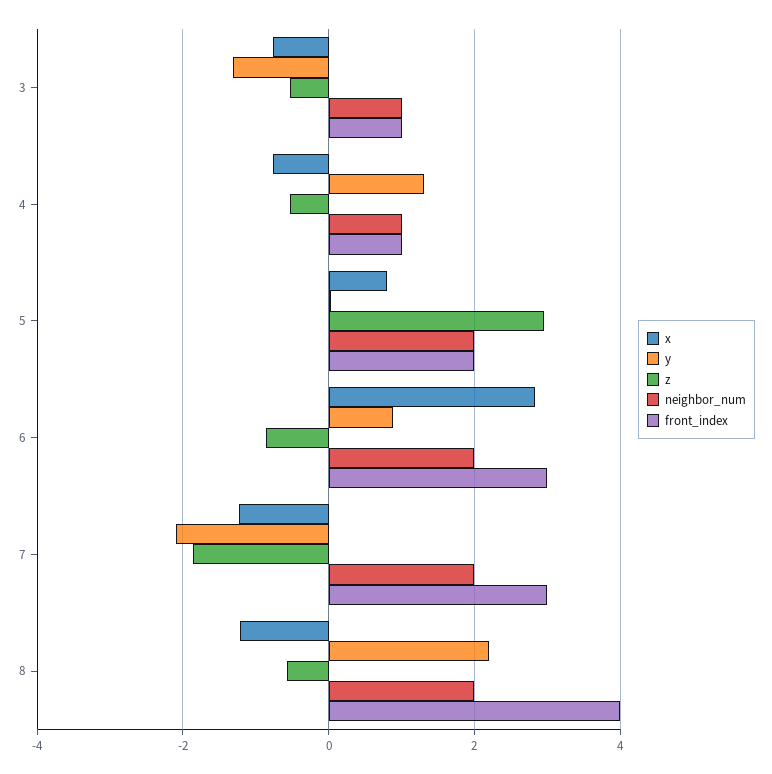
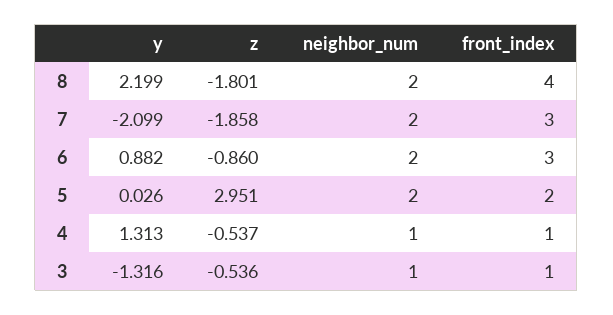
x, 3: -0.8 -> none
x, 4: -0.8 -> none
x, 5: 0.8 -> none
x, 6: 2.8 -> none
x, 7: -1.2 -> none
x, 8: -1.2 -> none
z, 8: -0.6 -> -1.801

